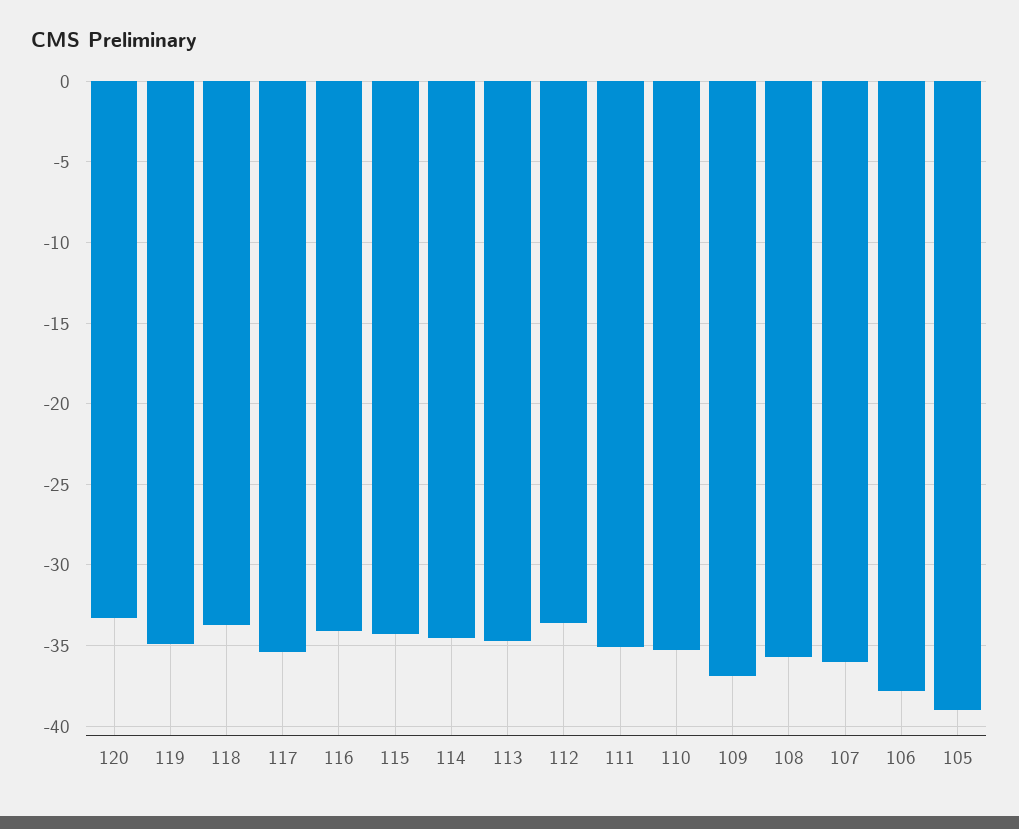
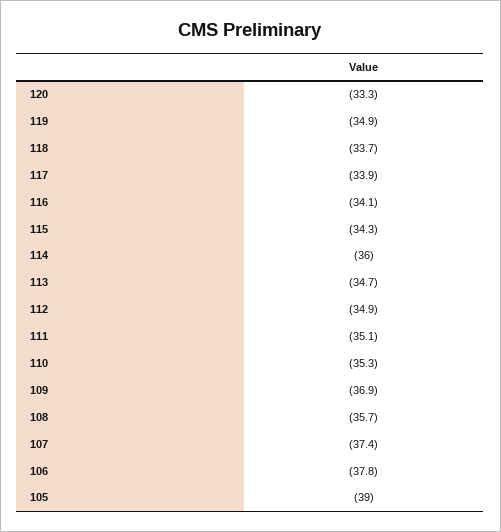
117: -35.5 -> -33.9
114: -34.5 -> -36
112: -33.5 -> -34.9
107: -36 -> -37.4

